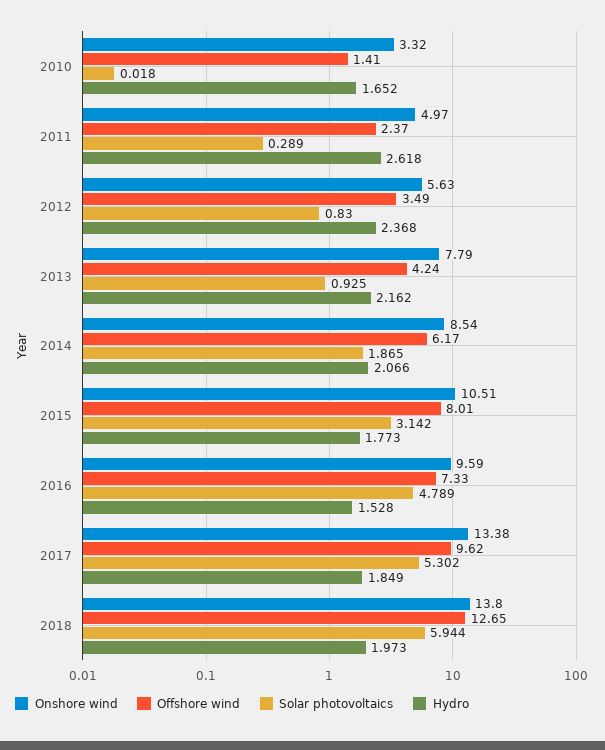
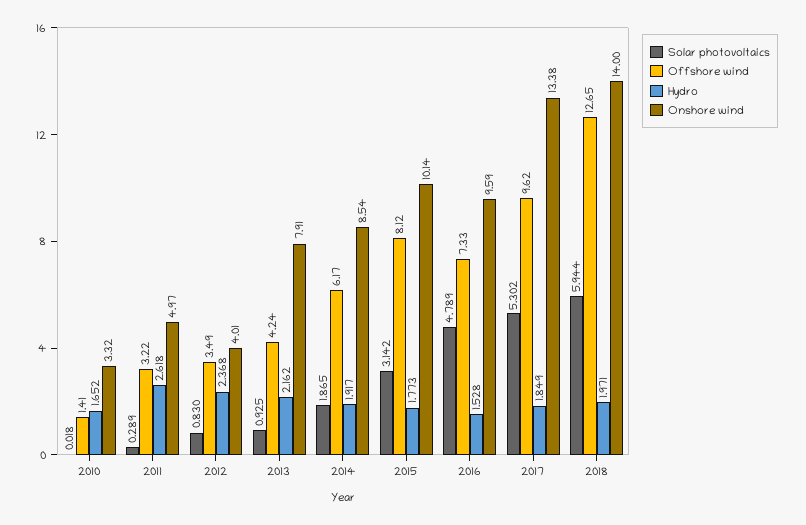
Offshore wind, 2011: 2.37 -> 3.22
Onshore wind, 2012: 5.63 -> 4.01
Onshore wind, 2013: 7.79 -> 7.91
Hydro, 2014: 2.066 -> 1.917
Onshore wind, 2015: 10.51 -> 10.14
Offshore wind, 2015: 8.01 -> 8.12
Onshore wind, 2018: 13.8 -> 14
Hydro, 2018: 1.973 -> 1.971

